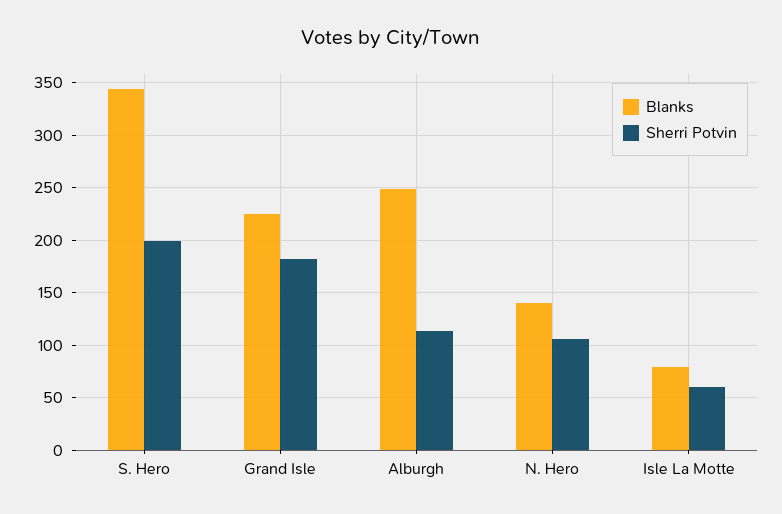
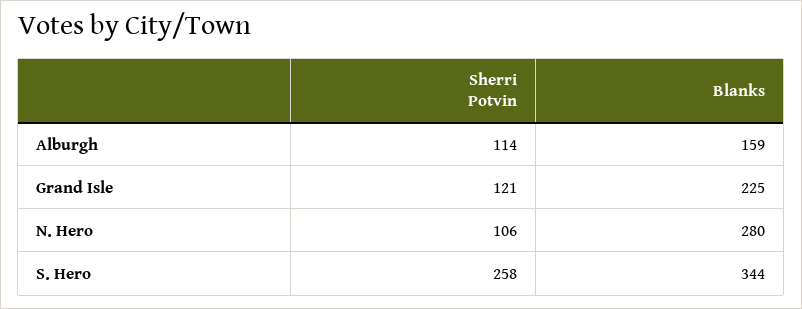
Sherri Potvin, S. Hero: 200 -> 258
Sherri Potvin, Grand Isle: 180 -> 121
Blanks, Alburgh: 250 -> 159
Blanks, N. Hero: 140 -> 280
Blanks, Isle La Motte: 80 -> none
Sherri Potvin, Isle La Motte: 60 -> none

